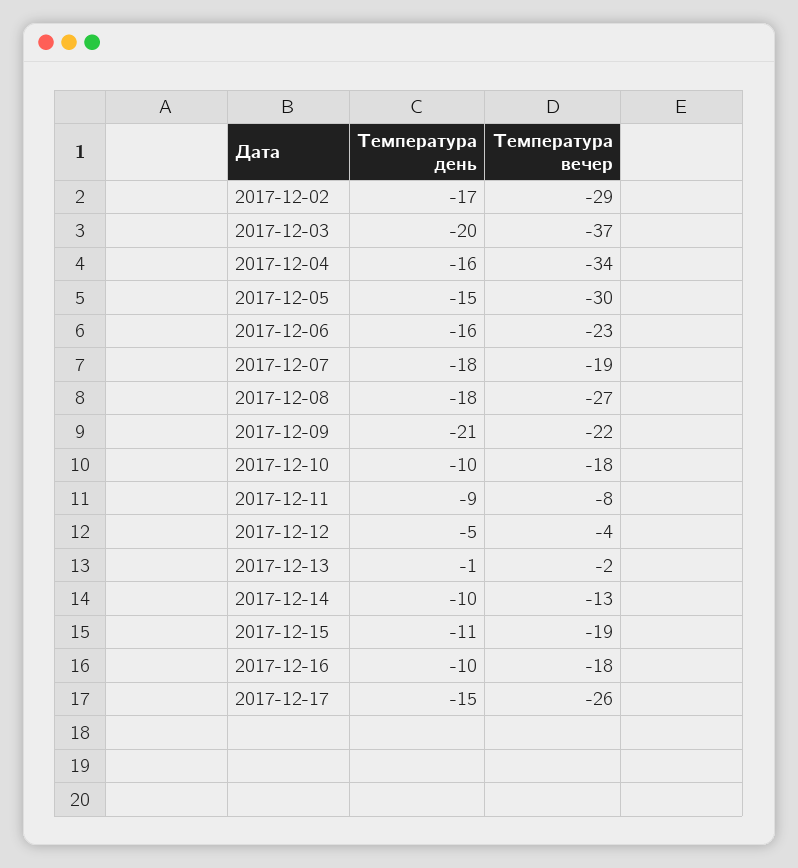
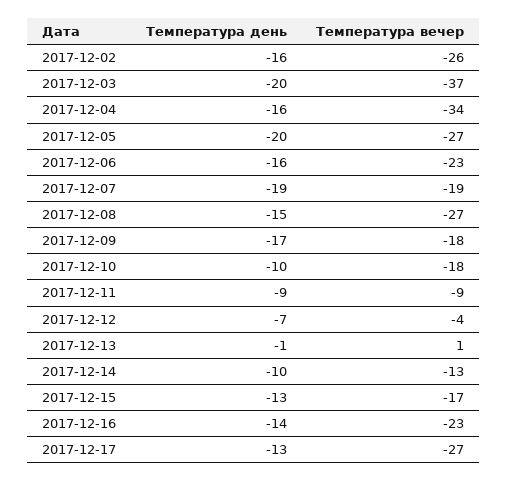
Температура день, 2017-12-02: -17 -> -16
Температура вечер, 2017-12-02: -29 -> -26
Температура день, 2017-12-05: -15 -> -20
Температура вечер, 2017-12-05: -30 -> -27
Температура день, 2017-12-07: -18 -> -19
Температура день, 2017-12-08: -18 -> -15
Температура день, 2017-12-09: -21 -> -17
Температура вечер, 2017-12-09: -22 -> -18
Температура вечер, 2017-12-11: -8 -> -9
Температура день, 2017-12-12: -5 -> -7
Температура вечер, 2017-12-13: -2 -> 1
Температура день, 2017-12-15: -11 -> -13
Температура вечер, 2017-12-15: -19 -> -17
Температура день, 2017-12-16: -10 -> -14
Температура вечер, 2017-12-16: -18 -> -23
Температура день, 2017-12-17: -15 -> -13
Температура вечер, 2017-12-17: -26 -> -27

